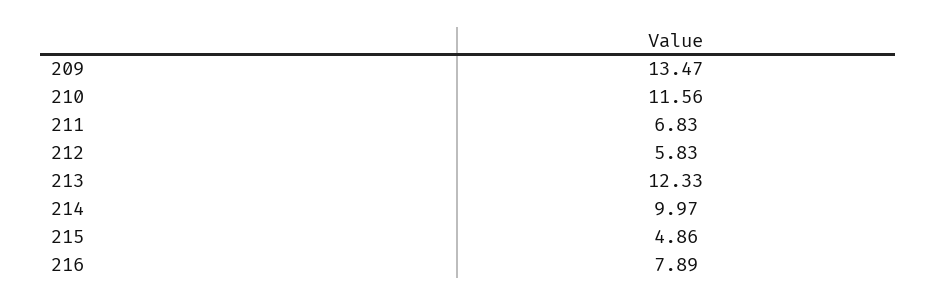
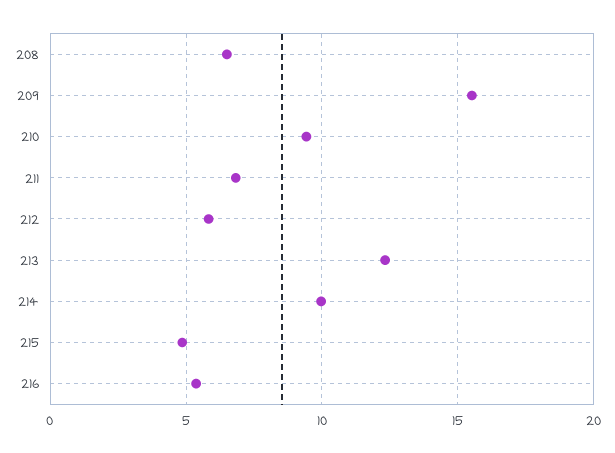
209: 13.47 -> 15.5
210: 11.56 -> 9.5
216: 7.89 -> 5.5
208: none -> 6.5

